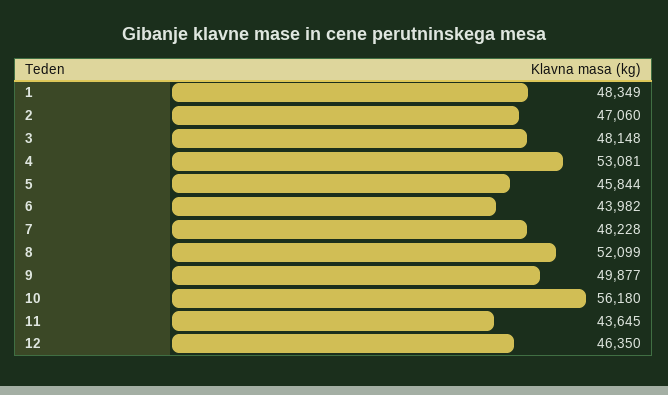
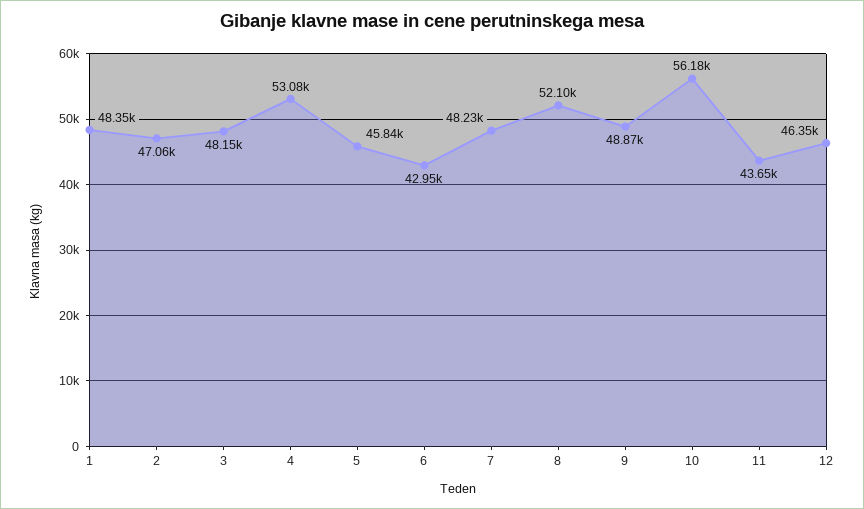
6: 43982 -> 42950
9: 49877 -> 48870

